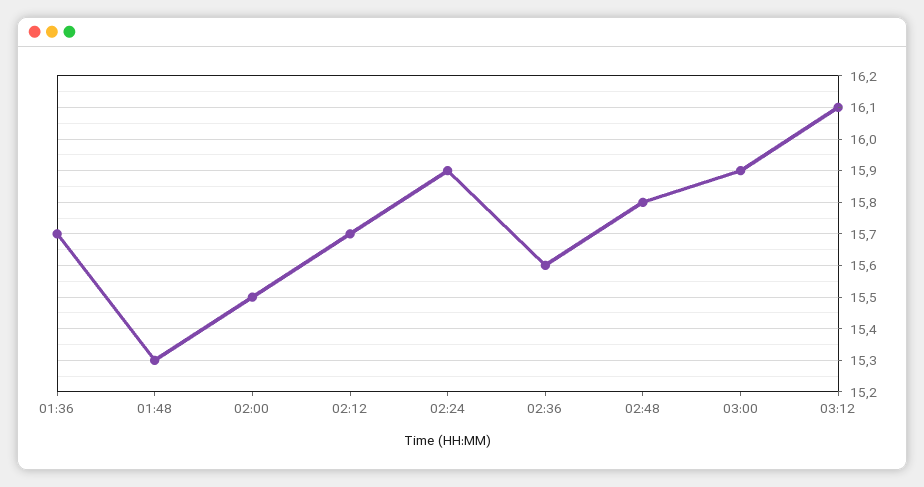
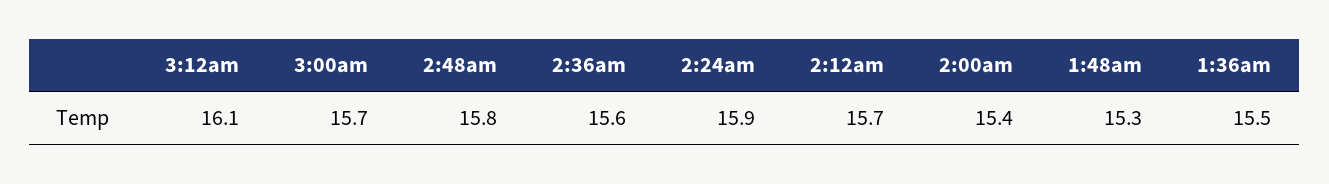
01:36: 15.7 -> 15.5
02:00: 15.5 -> 15.4
03:00: 15.9 -> 15.7

